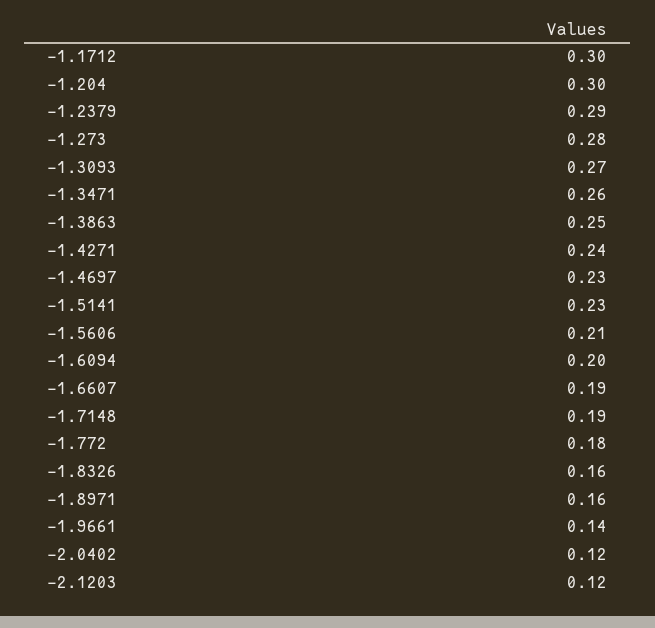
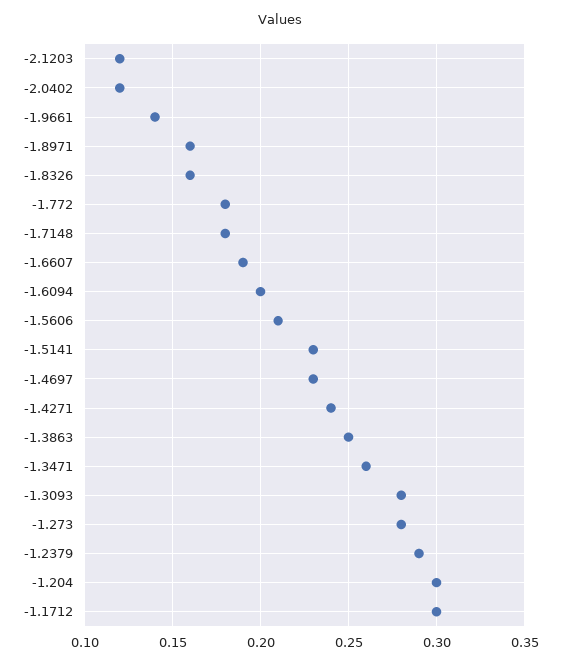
-1.3093: 0.27 -> 0.28
-1.7148: 0.19 -> 0.18

